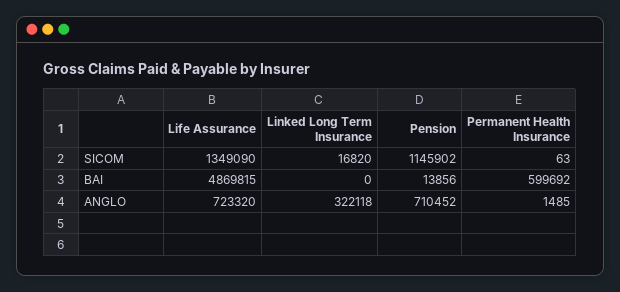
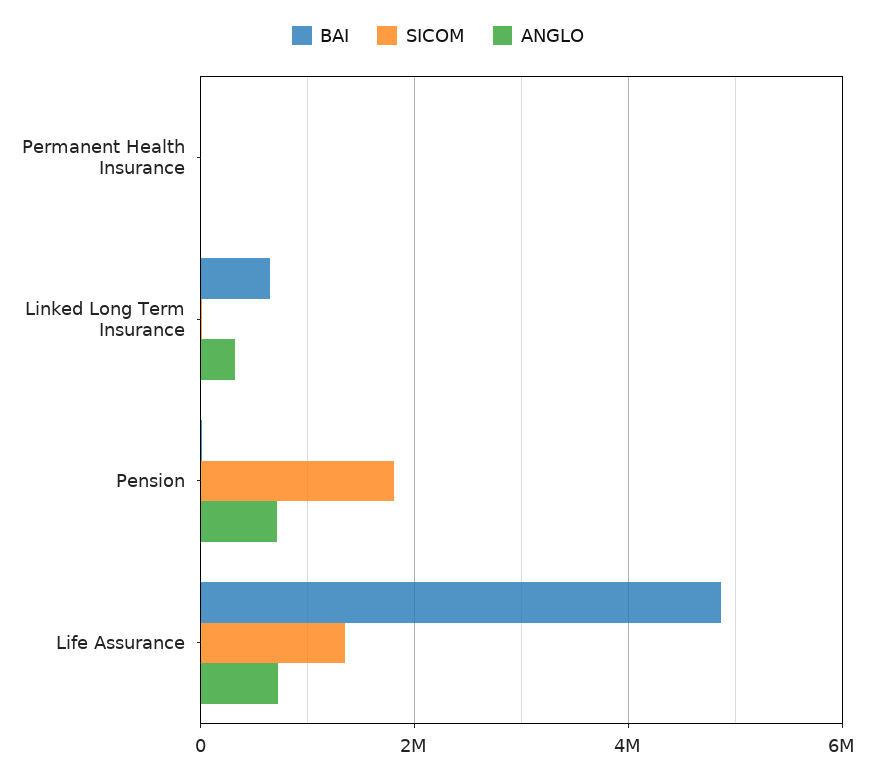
SICOM, Pension: 1145902 -> 1800000
BAI, Linked Long Term Insurance: 0 -> 600000
BAI, Permanent Health Insurance: 599692 -> 0

